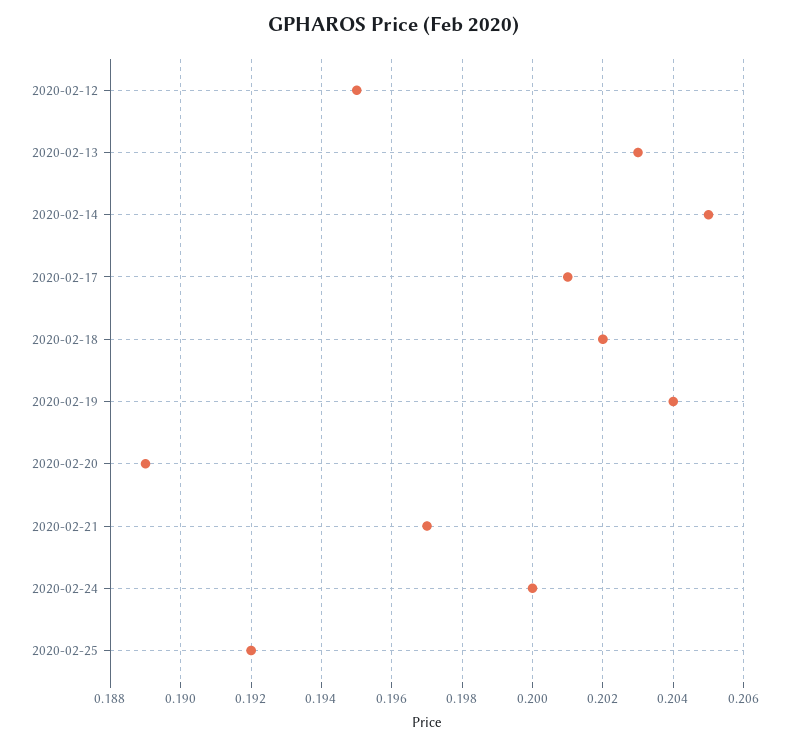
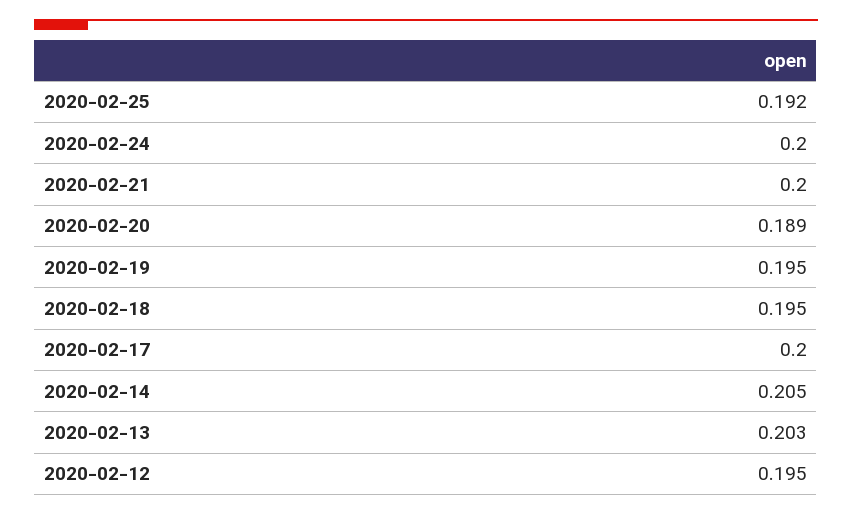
2020-02-17: 0.201 -> 0.2
2020-02-18: 0.202 -> 0.195
2020-02-19: 0.204 -> 0.195
2020-02-21: 0.197 -> 0.2

